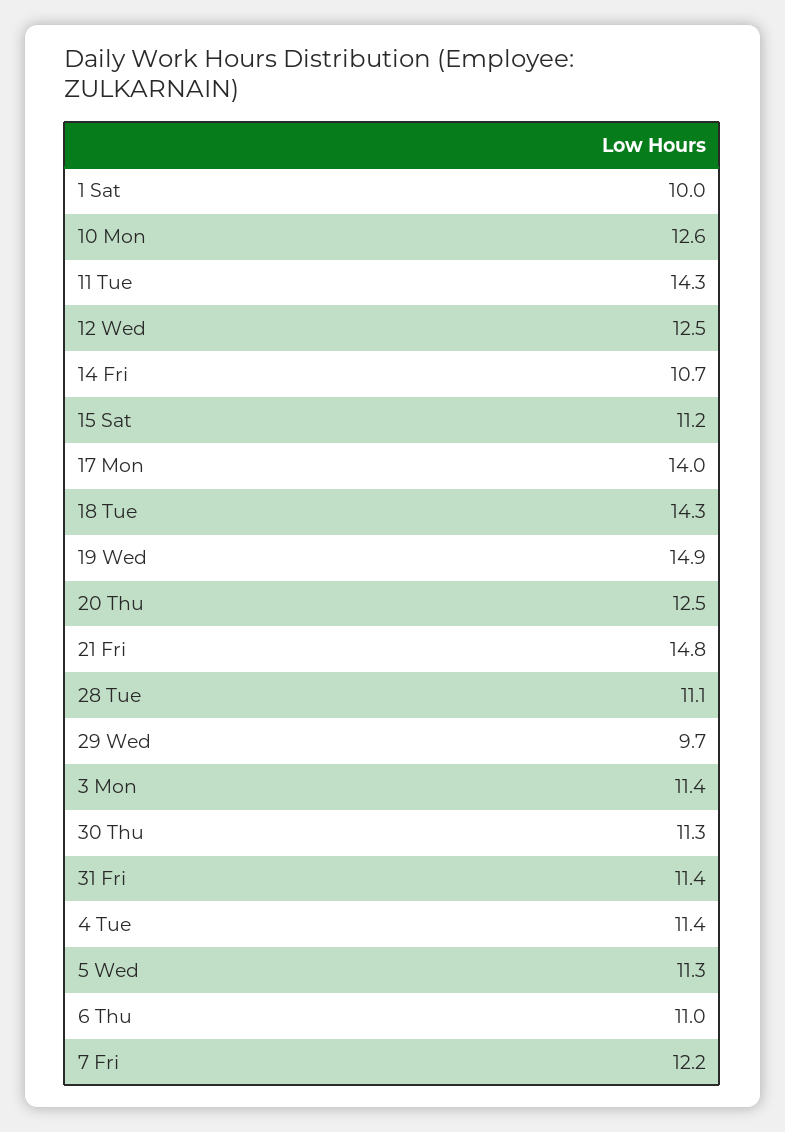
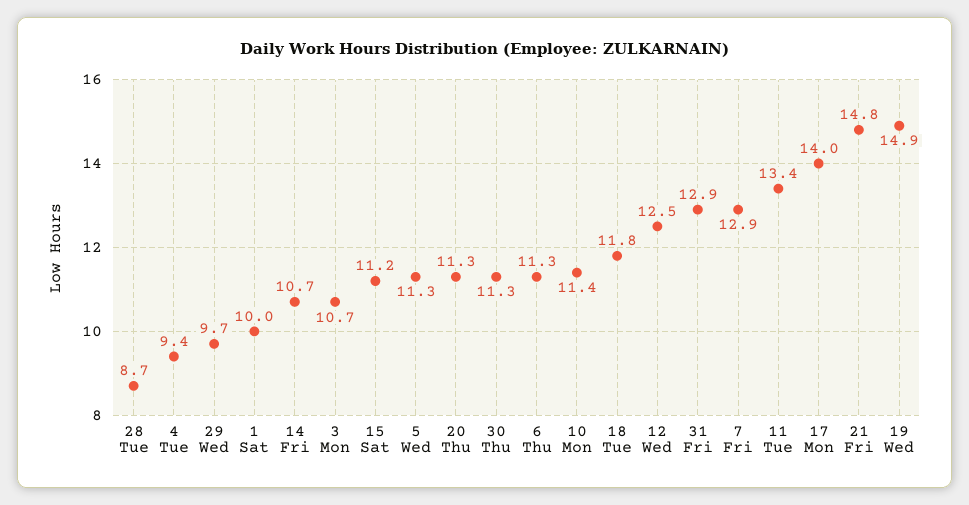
10 Mon: 12.6 -> 11.4
11 Tue: 14.3 -> 13.4
18 Tue: 14.3 -> 11.8
20 Thu: 12.5 -> 11.3
28 Tue: 11.1 -> 8.7
3 Mon: 11.4 -> 10.7
31 Fri: 11.4 -> 12.9
4 Tue: 11.4 -> 9.4
6 Thu: 11 -> 11.3
7 Fri: 12.2 -> 12.9

